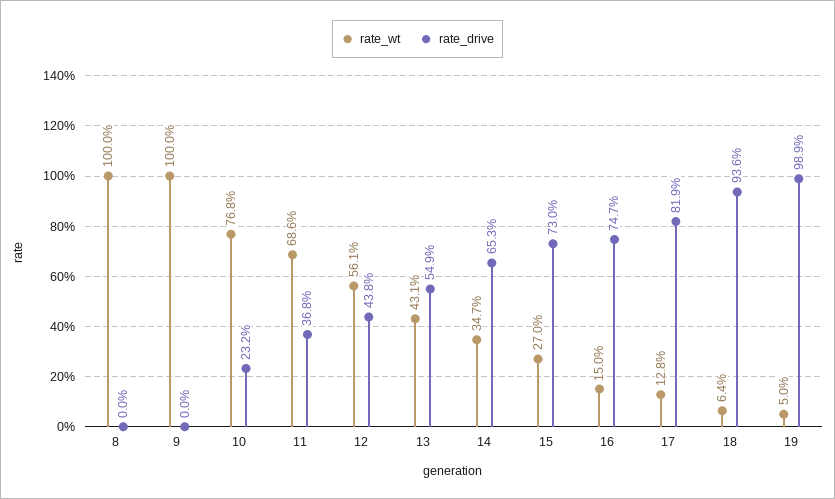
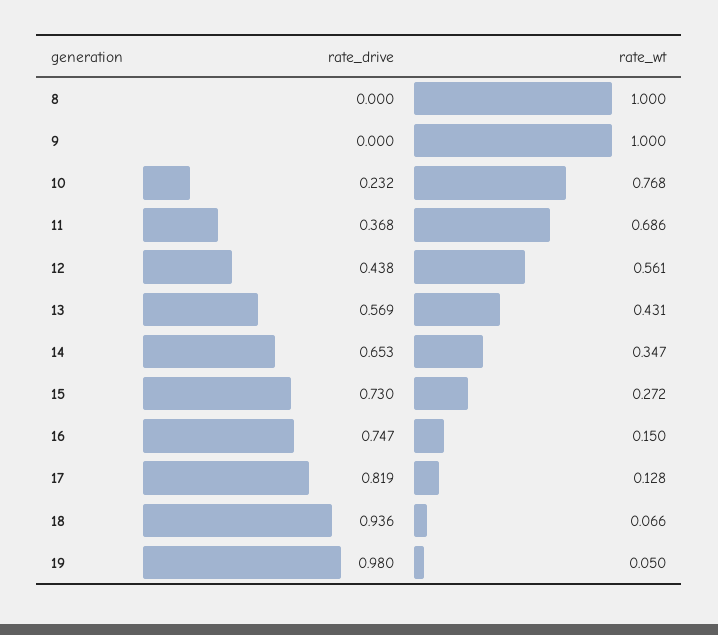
rate_drive, 13: 0.549 -> 0.569
rate_wt, 15: 0.27 -> 0.272
rate_wt, 18: 0.064 -> 0.066
rate_drive, 19: 0.989 -> 0.98

